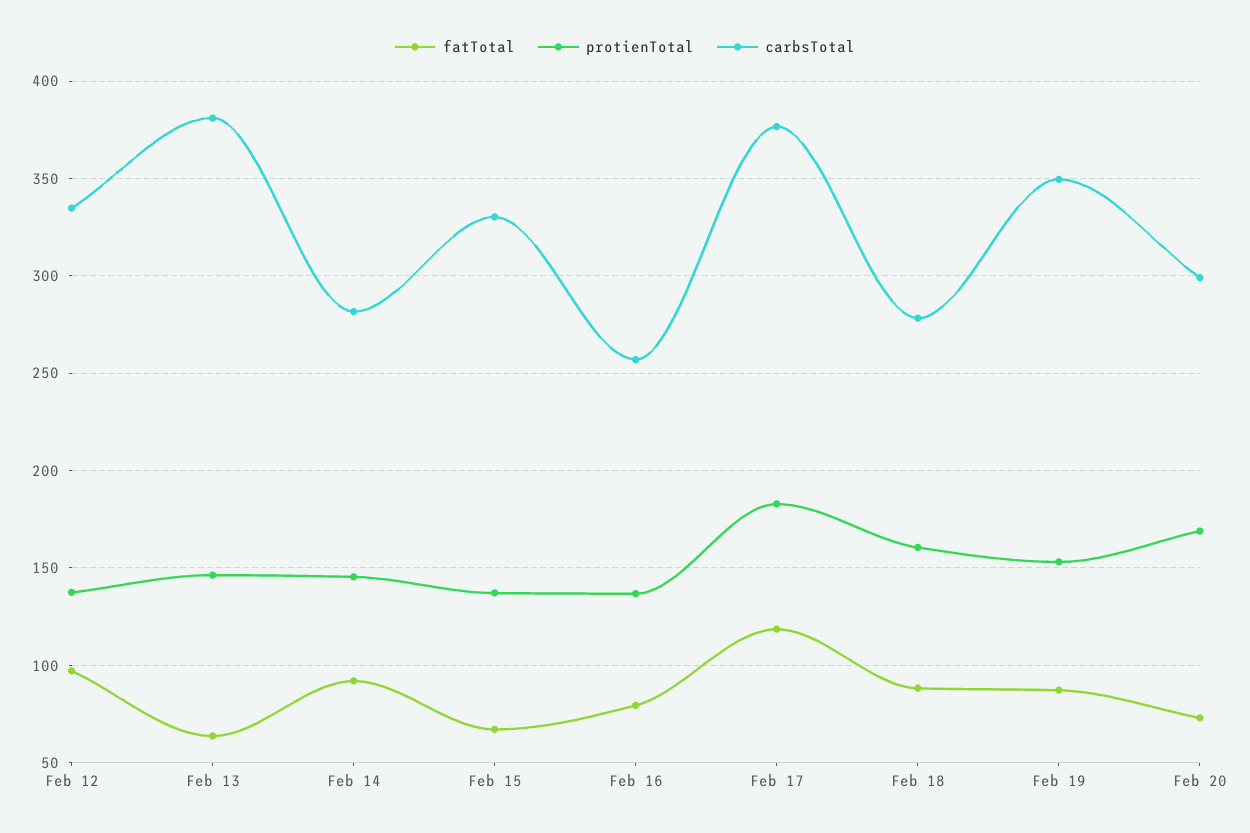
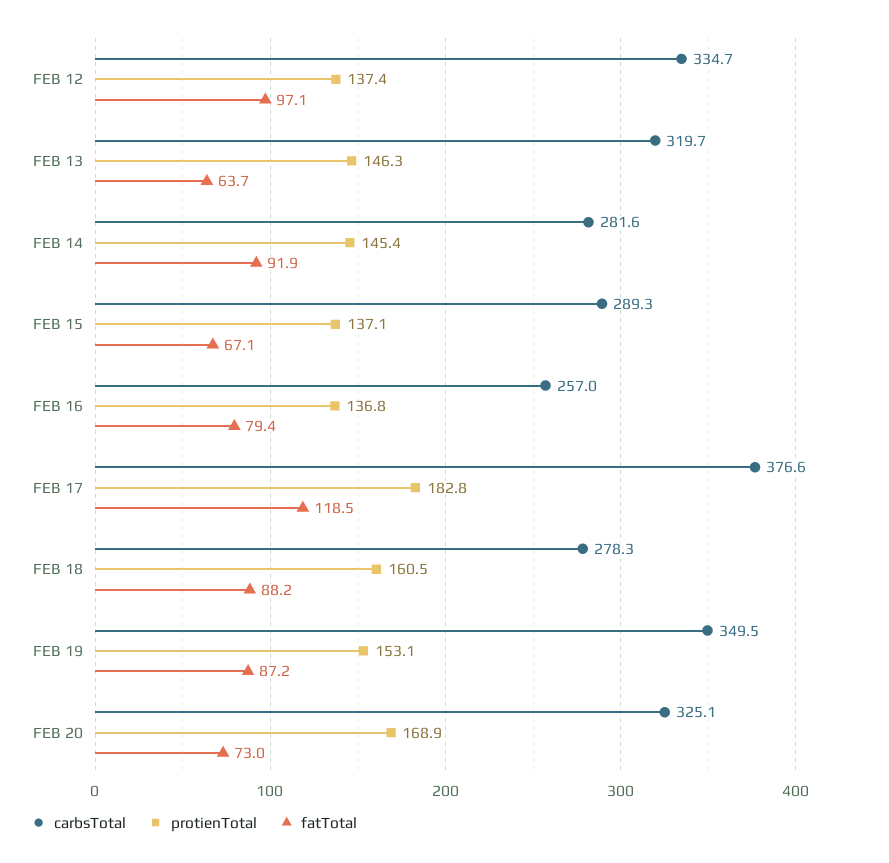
carbsTotal, Feb 13: 380 -> 319.7
carbsTotal, Feb 15: 330 -> 289.3
carbsTotal, Feb 20: 300 -> 325.1

